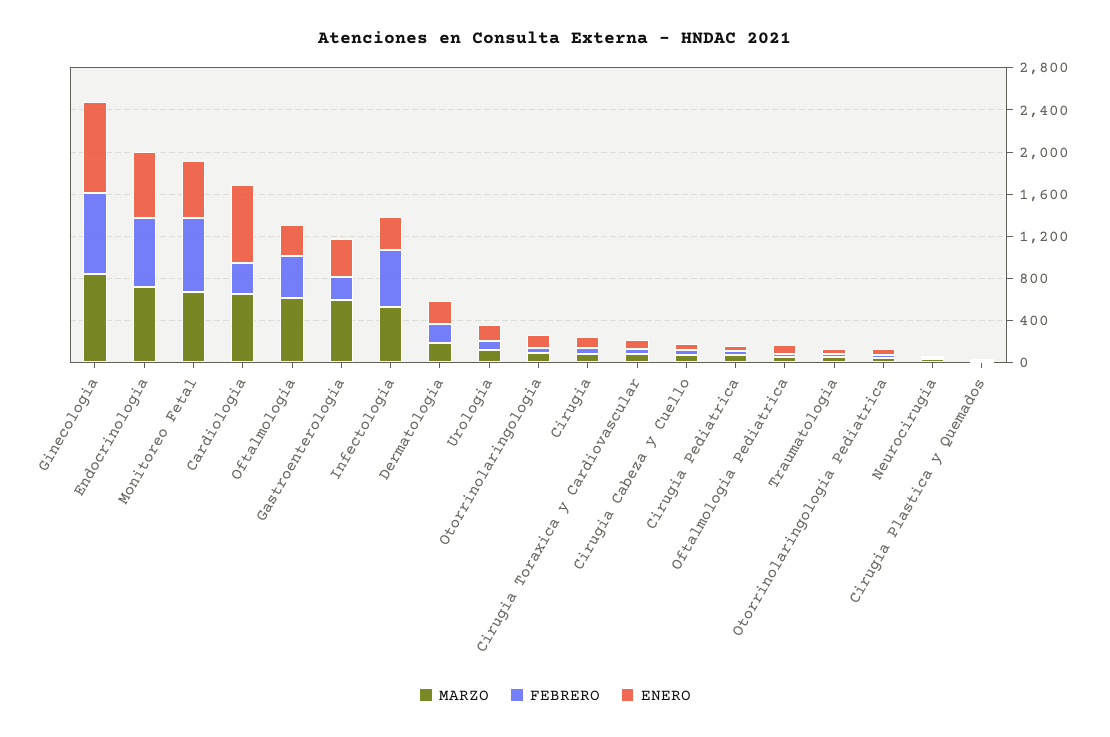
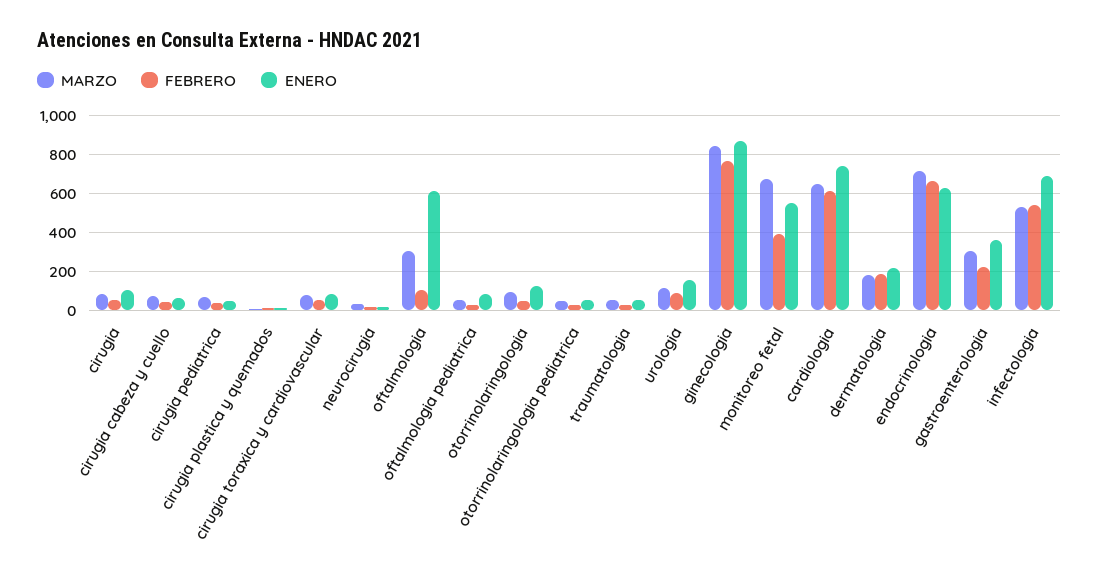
FEBRERO, Monitoreo Fetal: 700 -> 400
FEBRERO, Cardiologia: 300 -> 600
MARZO, Oftalmologia: 600 -> 300
FEBRERO, Oftalmologia: 400 -> 100
ENERO, Oftalmologia: 300 -> 600
MARZO, Gastroenterologia: 600 -> 300
ENERO, Infectologia: 300 -> 700

